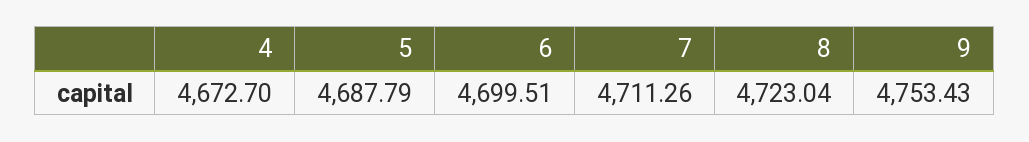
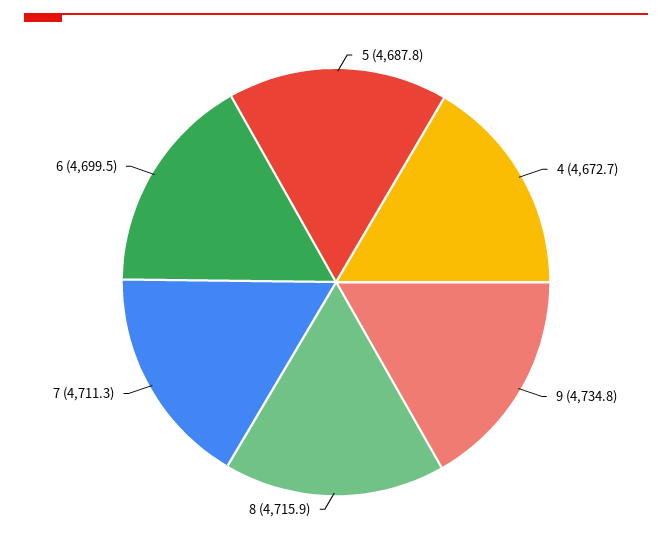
8: 4723.04 -> 4715.9
9: 4753.43 -> 4734.8

